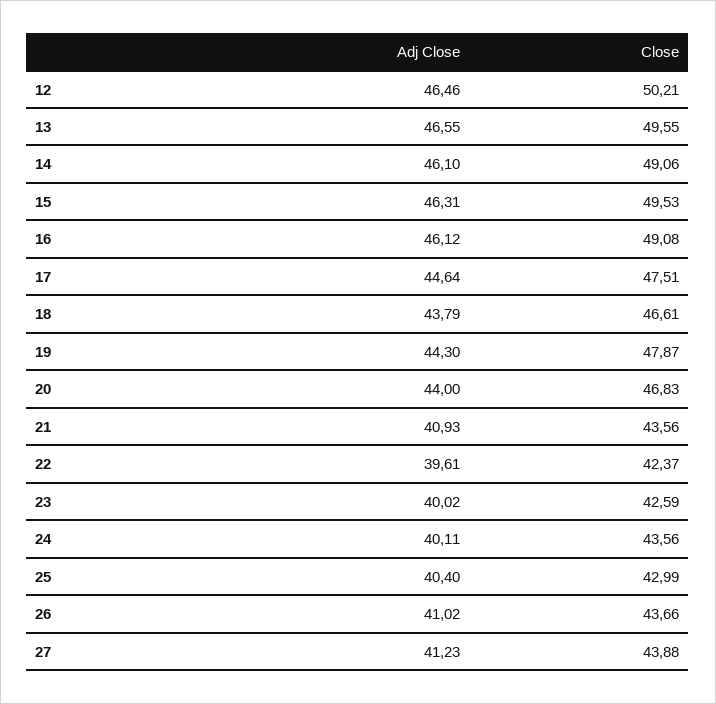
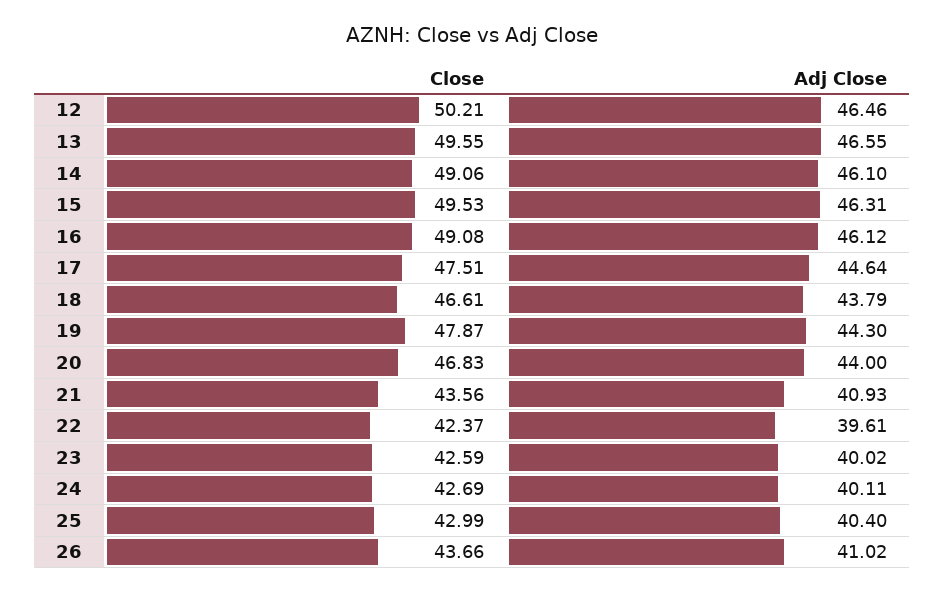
Close, 24: 43.56 -> 42.69
Adj Close, 27: 41.23 -> none
Close, 27: 43.88 -> none

